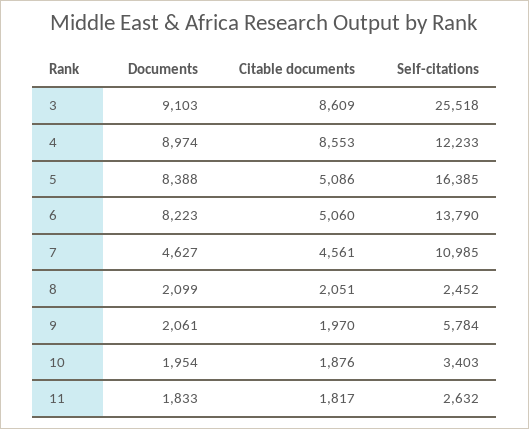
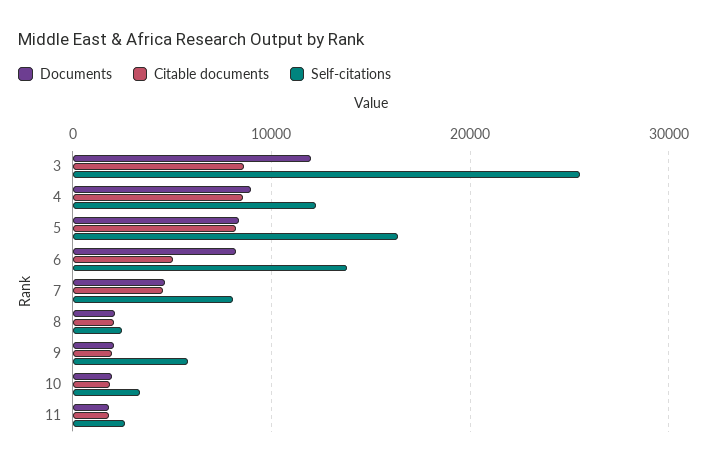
Documents, 3: 9103 -> 12000
Citable documents, 5: 5086 -> 8000
Self-citations, 7: 10985 -> 8000

